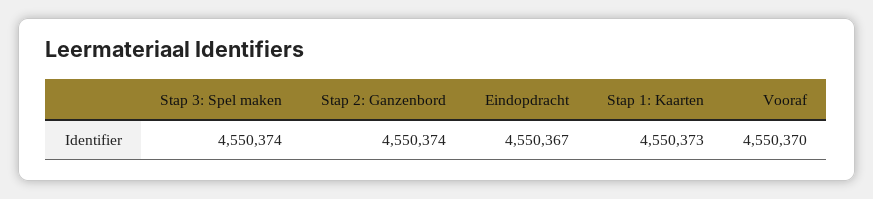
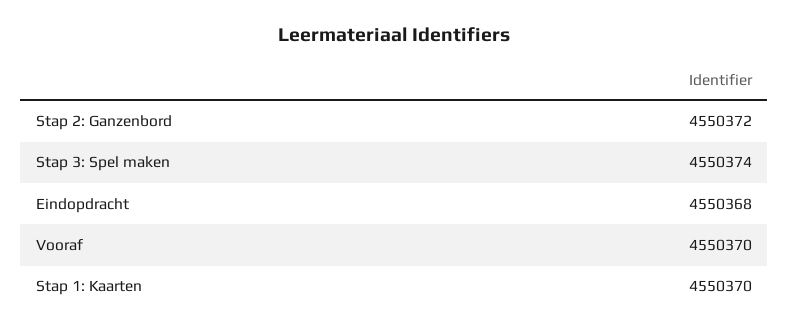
Stap 2: Ganzenbord: 4550374 -> 4550372
Eindopdracht: 4550367 -> 4550368
Stap 1: Kaarten: 4550373 -> 4550370

